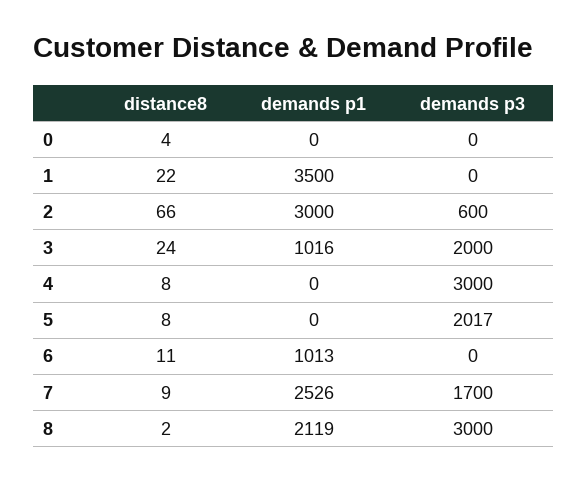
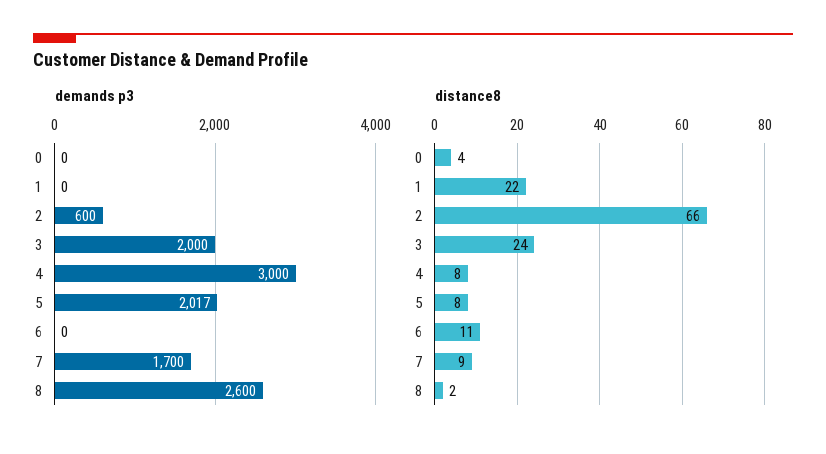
demands p1, 0: 0 -> none
demands p1, 1: 3500 -> none
demands p1, 2: 3000 -> none
demands p1, 3: 1016 -> none
demands p1, 4: 0 -> none
demands p1, 5: 0 -> none
demands p1, 6: 1013 -> none
demands p1, 7: 2526 -> none
demands p1, 8: 2119 -> none
demands p3, 8: 3000 -> 2600

